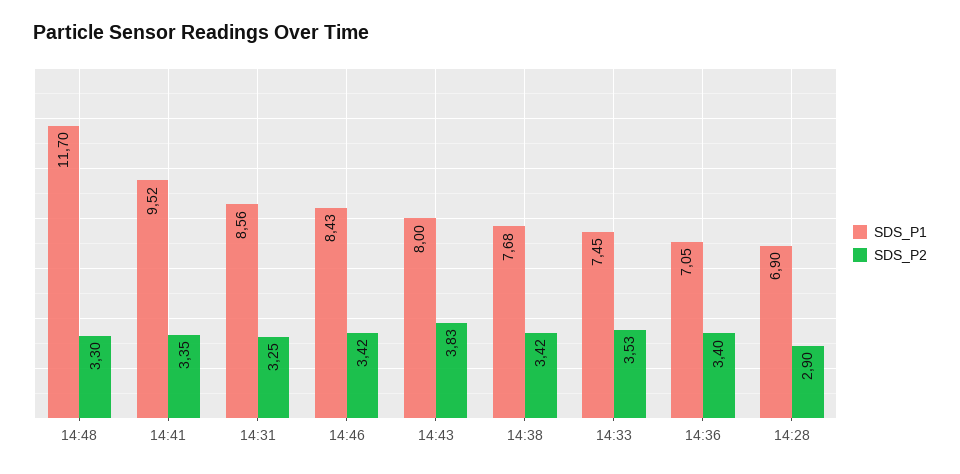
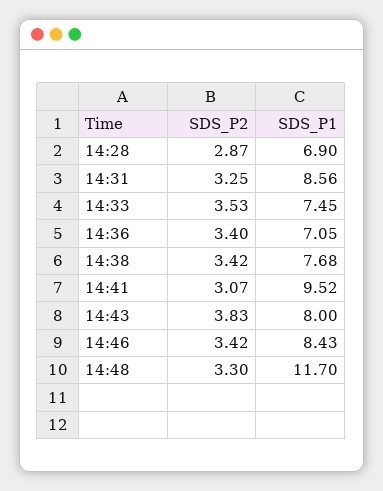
SDS_P2, 14:41: 3.35 -> 3.07
SDS_P2, 14:28: 2.9 -> 2.87

